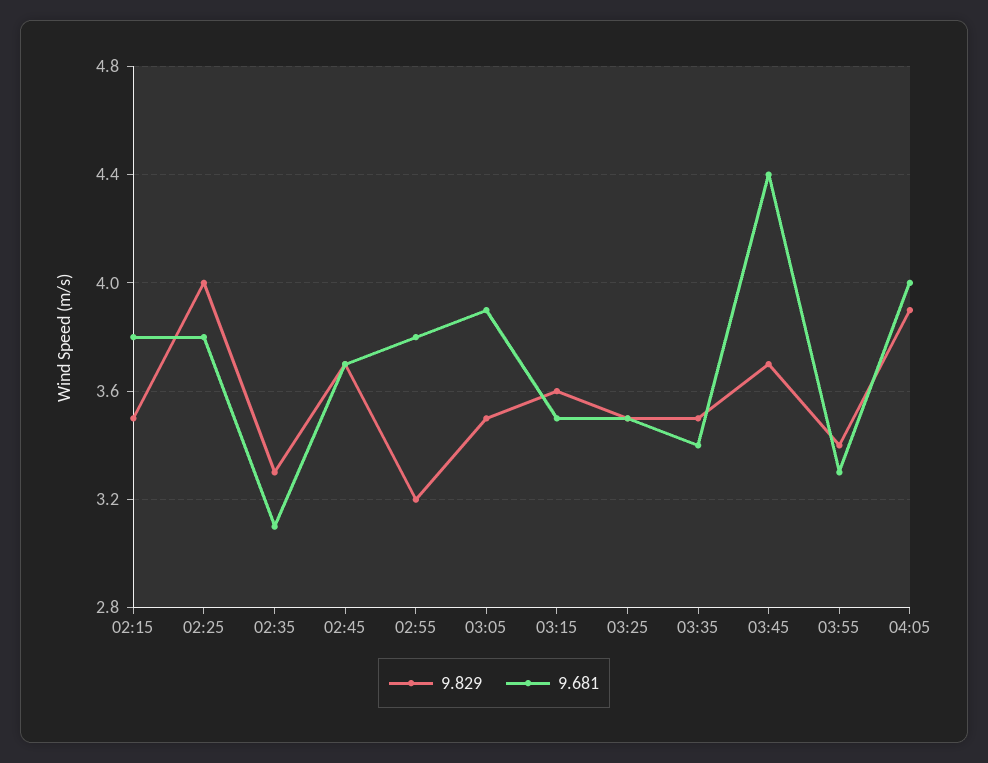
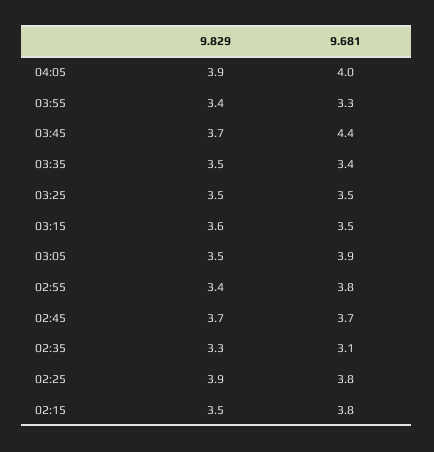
9.829, 02:25: 4 -> 3.9
9.829, 02:55: 3.2 -> 3.4

